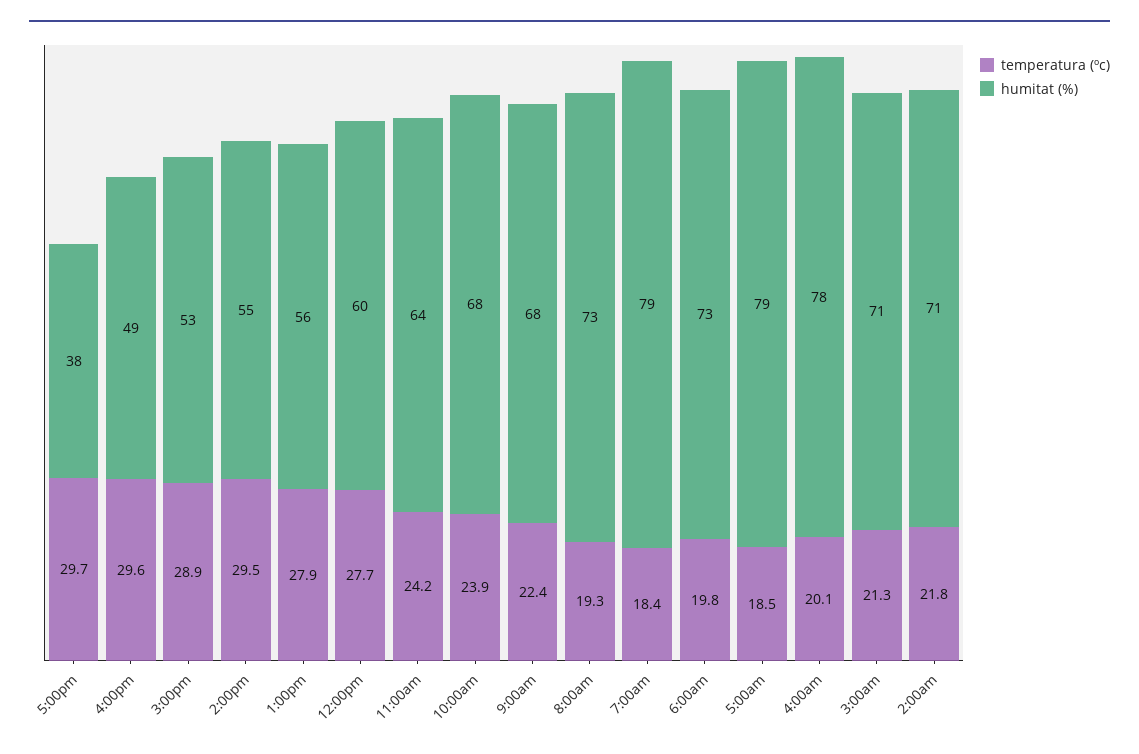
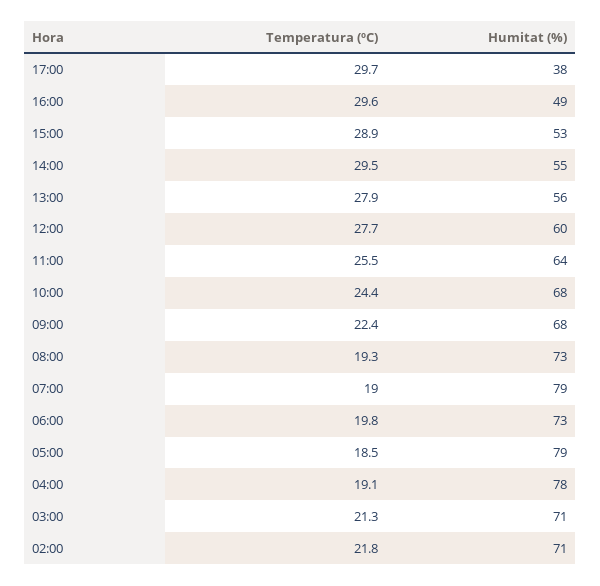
temperatura (ºc), 11:00am: 24.2 -> 25.5
temperatura (ºc), 10:00am: 23.9 -> 24.4
temperatura (ºc), 7:00am: 18.4 -> 19
temperatura (ºc), 4:00am: 20.1 -> 19.1

